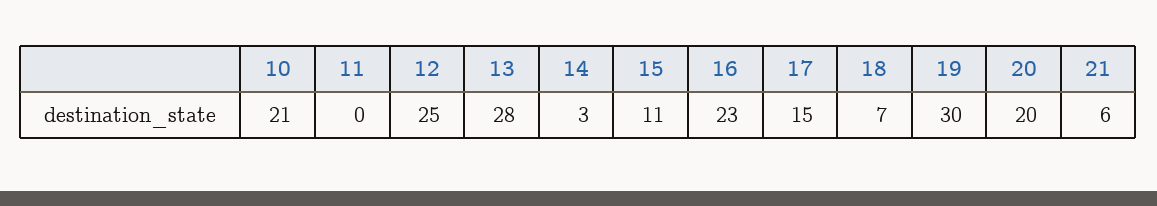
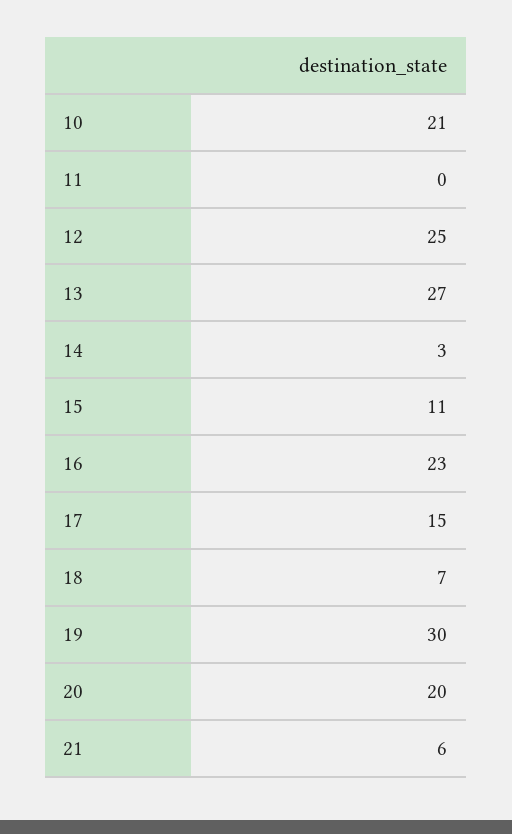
13: 28 -> 27

